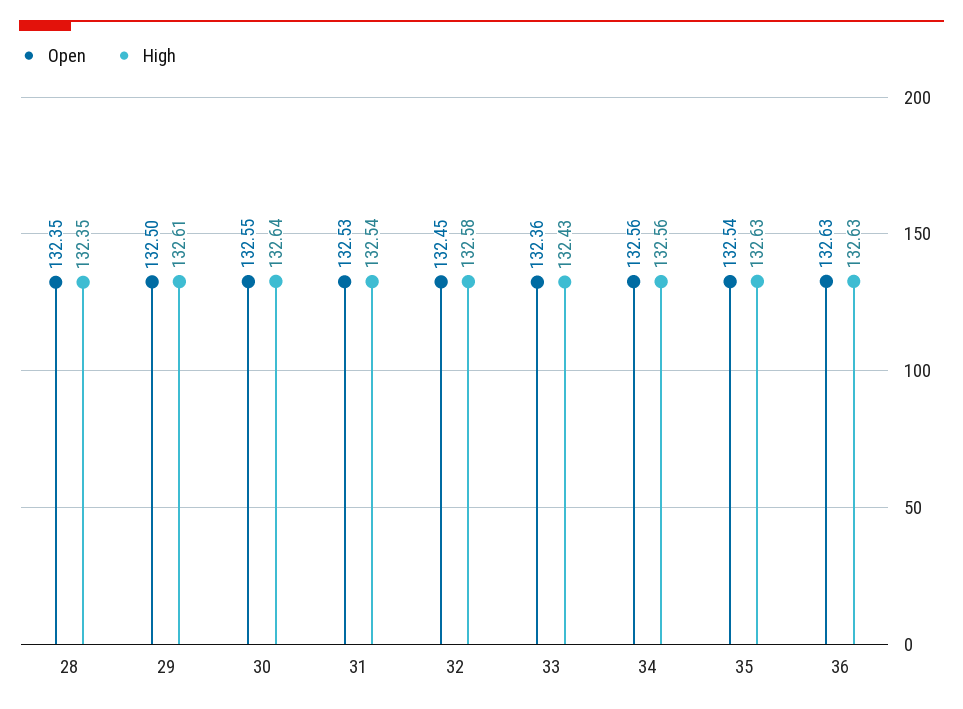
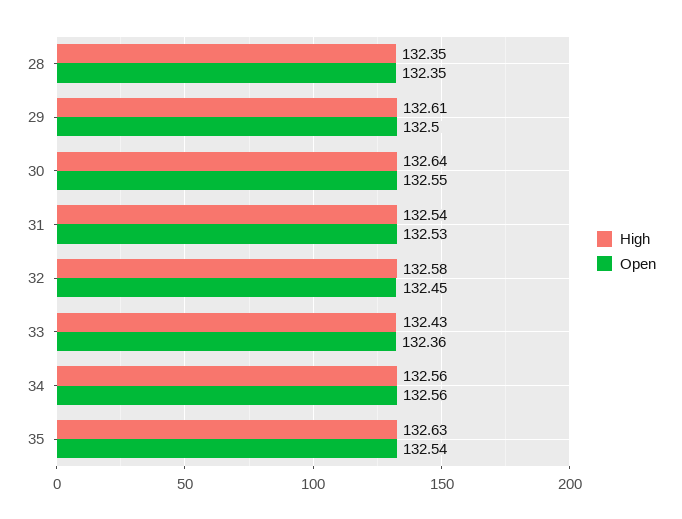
Open, 36: 132.63 -> none
High, 36: 132.63 -> none

